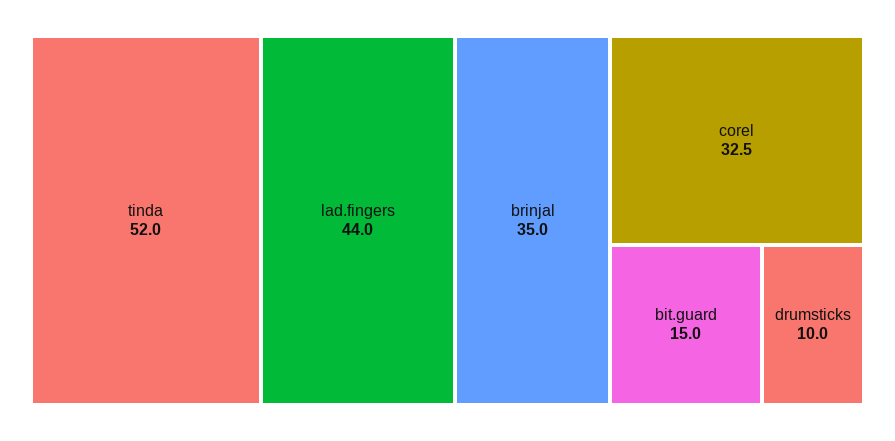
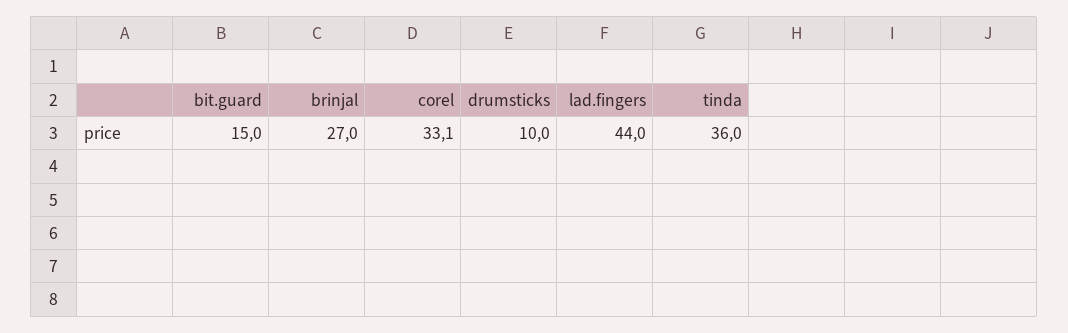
tinda: 52 -> 36
brinjal: 35 -> 27
corel: 32.5 -> 33.1

